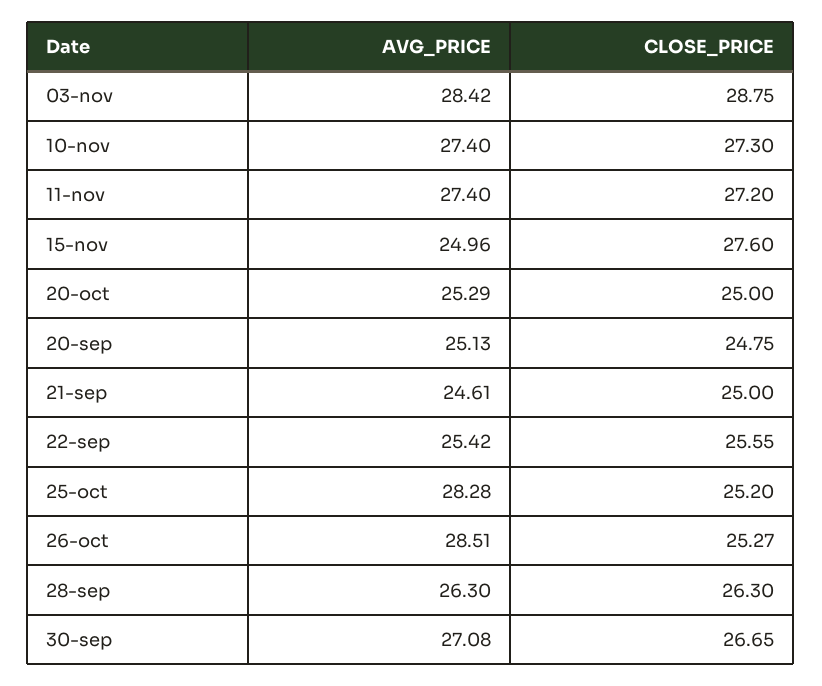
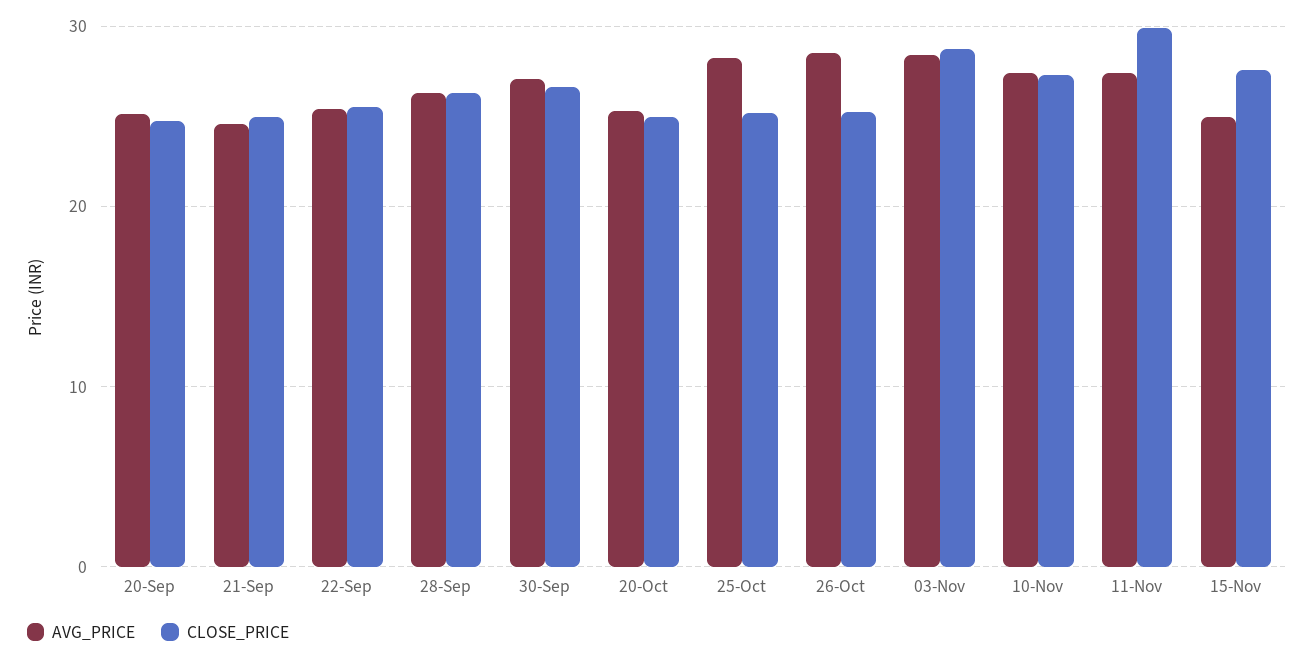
CLOSE_PRICE, 11-nov: 27.2 -> 30

